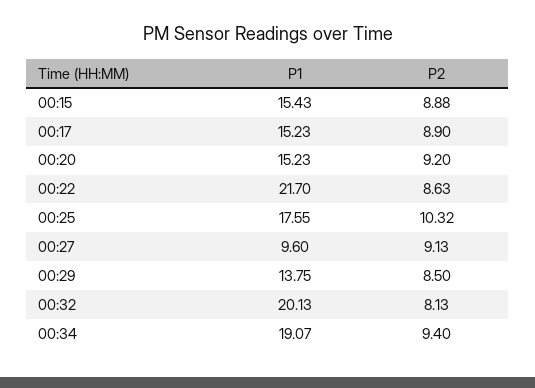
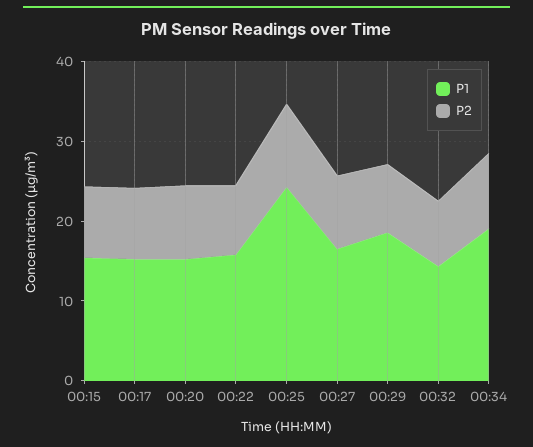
P1, 00:22: 21.7 -> 16
P1, 00:25: 17.55 -> 24
P1, 00:27: 9.6 -> 16
P1, 00:29: 13.75 -> 18
P1, 00:32: 20.13 -> 14

